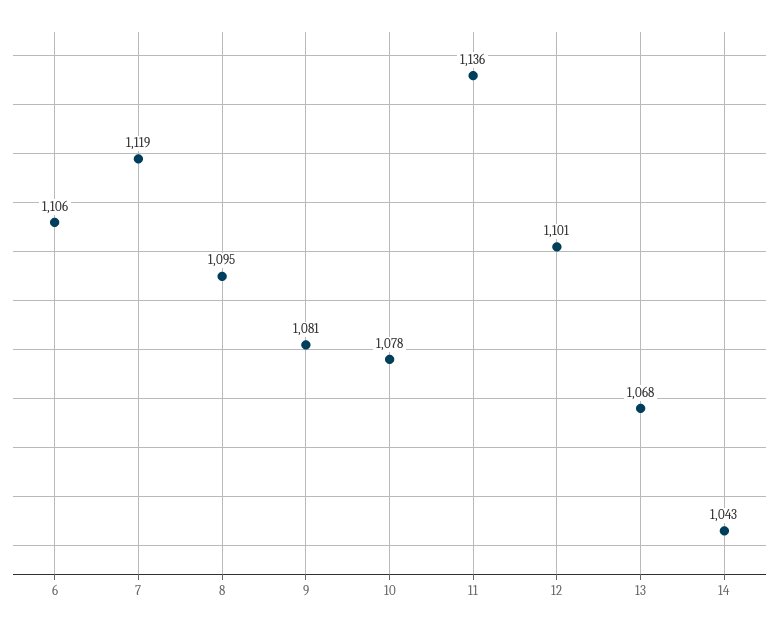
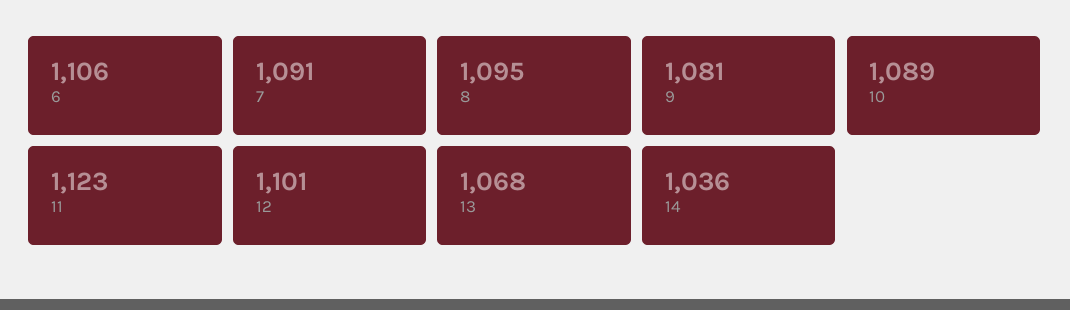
7: 1119 -> 1091
10: 1078 -> 1089
11: 1136 -> 1123
14: 1043 -> 1036

